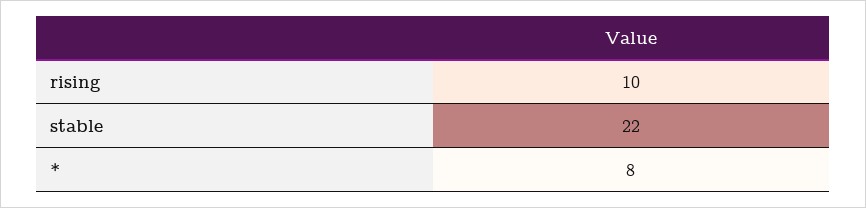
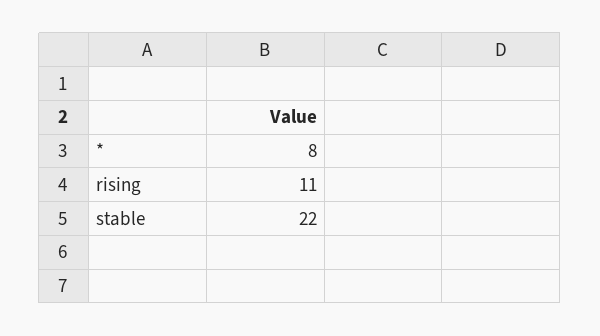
rising: 10 -> 11

